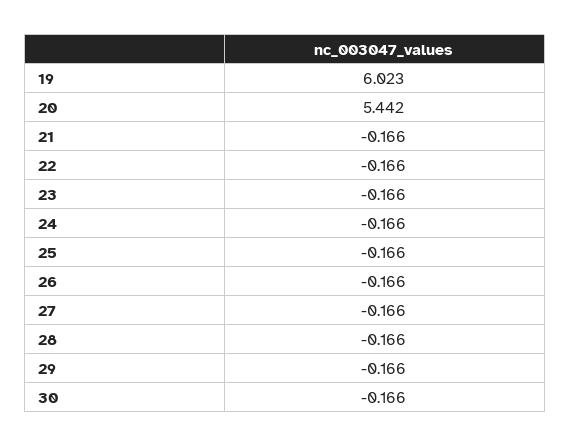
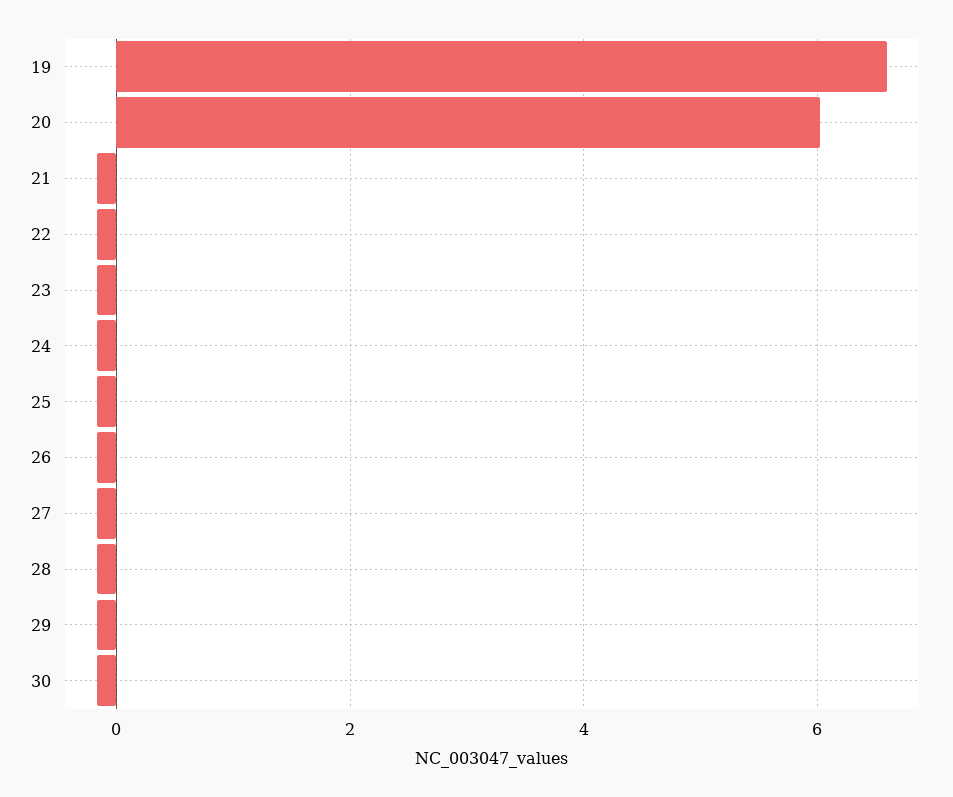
19: 6.023 -> 6.6
20: 5.442 -> 6

